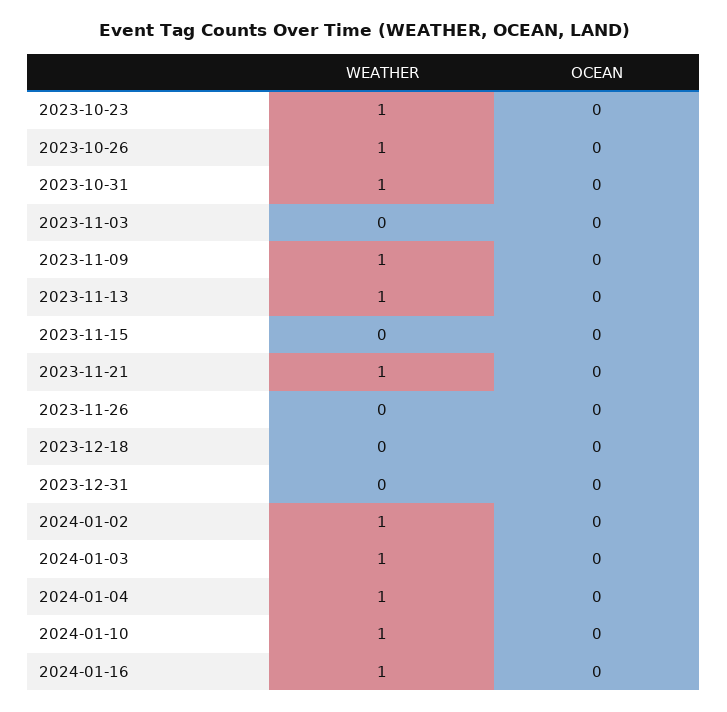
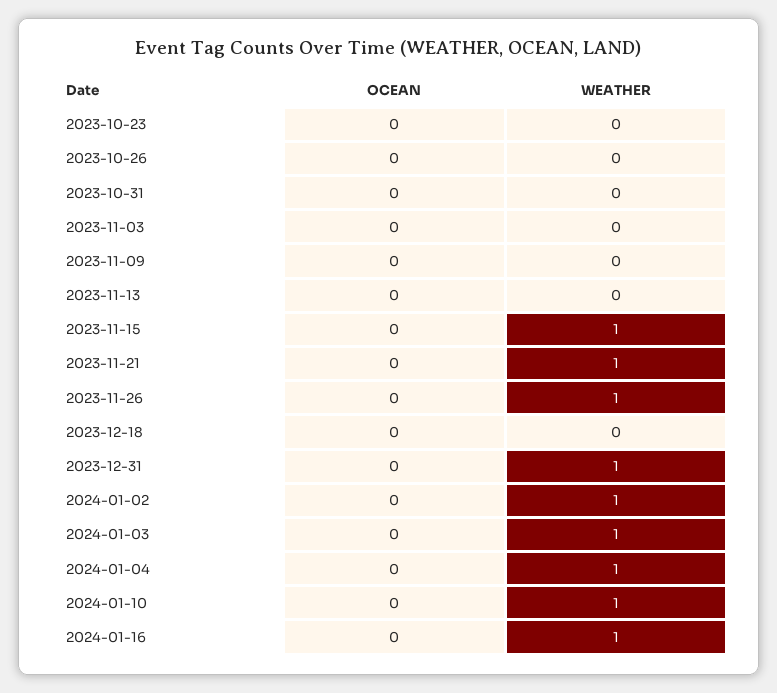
WEATHER, 2023-10-23: 1 -> 0
WEATHER, 2023-10-26: 1 -> 0
WEATHER, 2023-10-31: 1 -> 0
WEATHER, 2023-11-09: 1 -> 0
WEATHER, 2023-11-13: 1 -> 0
WEATHER, 2023-11-15: 0 -> 1
WEATHER, 2023-11-26: 0 -> 1
WEATHER, 2023-12-31: 0 -> 1

